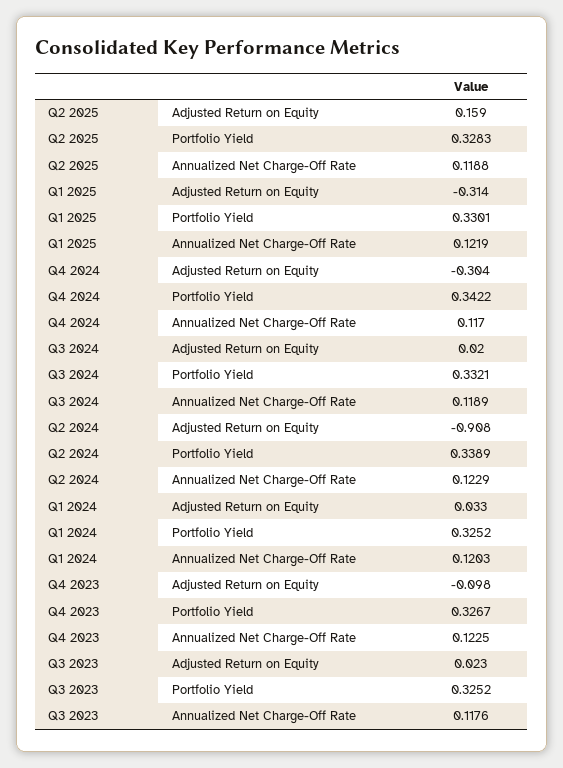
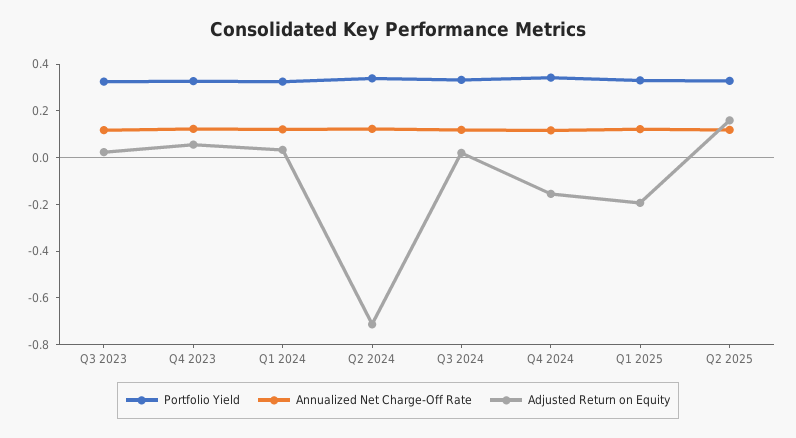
Adjusted Return on Equity, Q1 2025: -0.314 -> -0.2
Adjusted Return on Equity, Q4 2024: -0.304 -> -0.15
Adjusted Return on Equity, Q2 2024: -0.908 -> -0.7
Adjusted Return on Equity, Q4 2023: -0.098 -> 0.05

